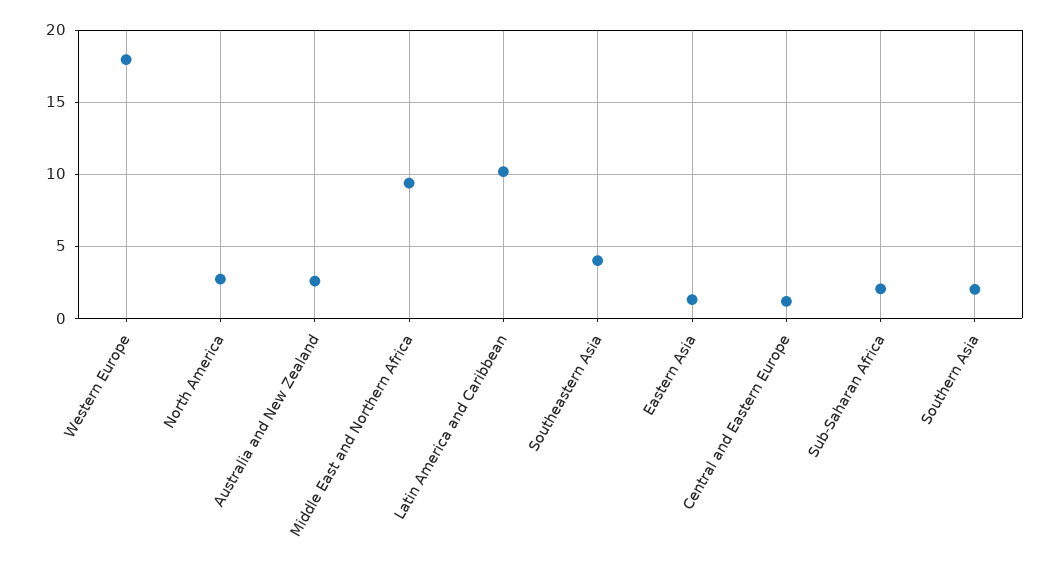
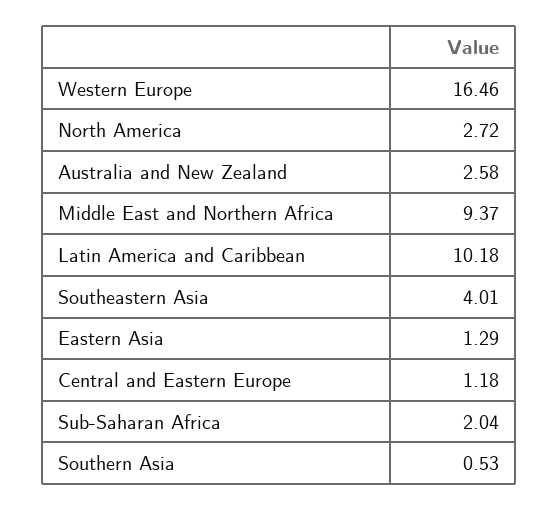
Western Europe: 18 -> 16.46
Southern Asia: 2 -> 0.53

